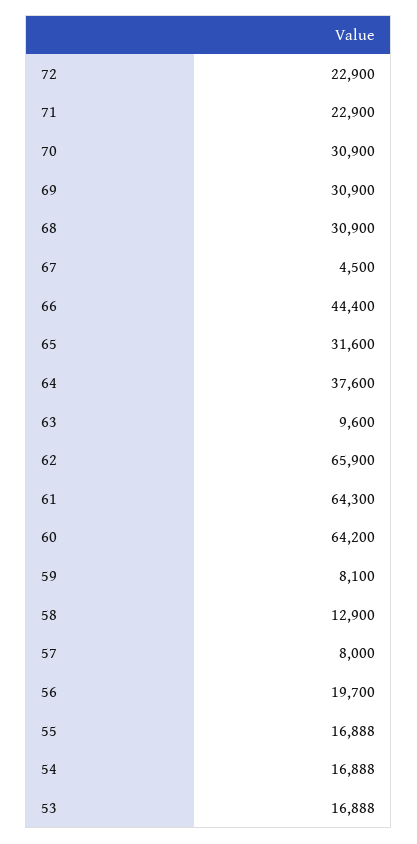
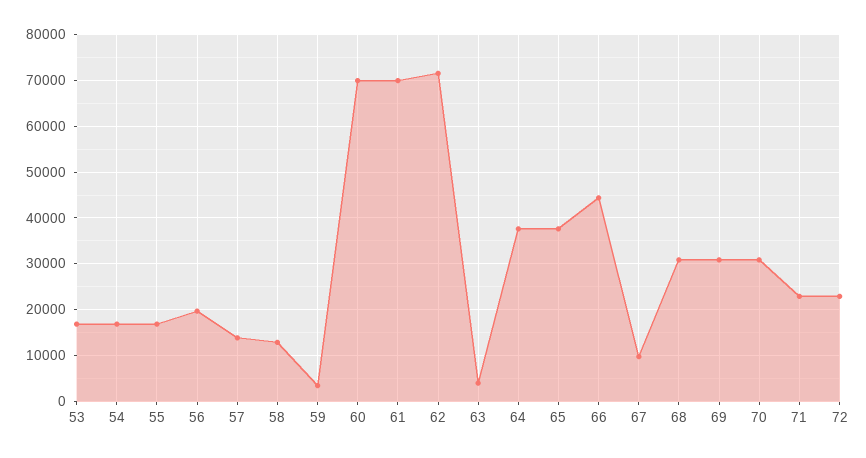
67: 4500 -> 10000
65: 31600 -> 38000
63: 9600 -> 4000
62: 65900 -> 72000
61: 64300 -> 70000
60: 64200 -> 70000
59: 8100 -> 4000
57: 8000 -> 14000

